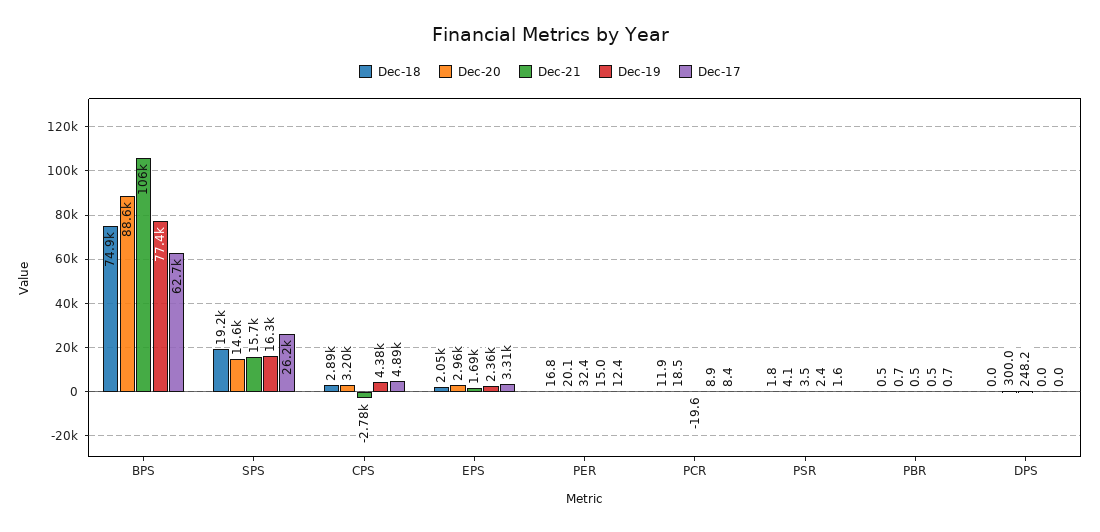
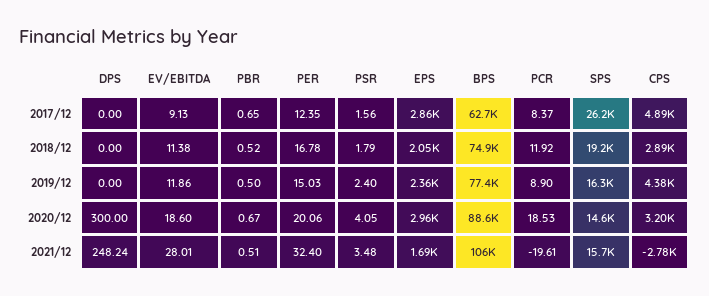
Dec-17, EPS: 3310 -> 2860
Dec-17, EV/EBITDA: none -> 9.13
Dec-18, EV/EBITDA: none -> 11.38
Dec-19, EV/EBITDA: none -> 11.86
Dec-20, EV/EBITDA: none -> 18.6
Dec-21, EV/EBITDA: none -> 28.01

